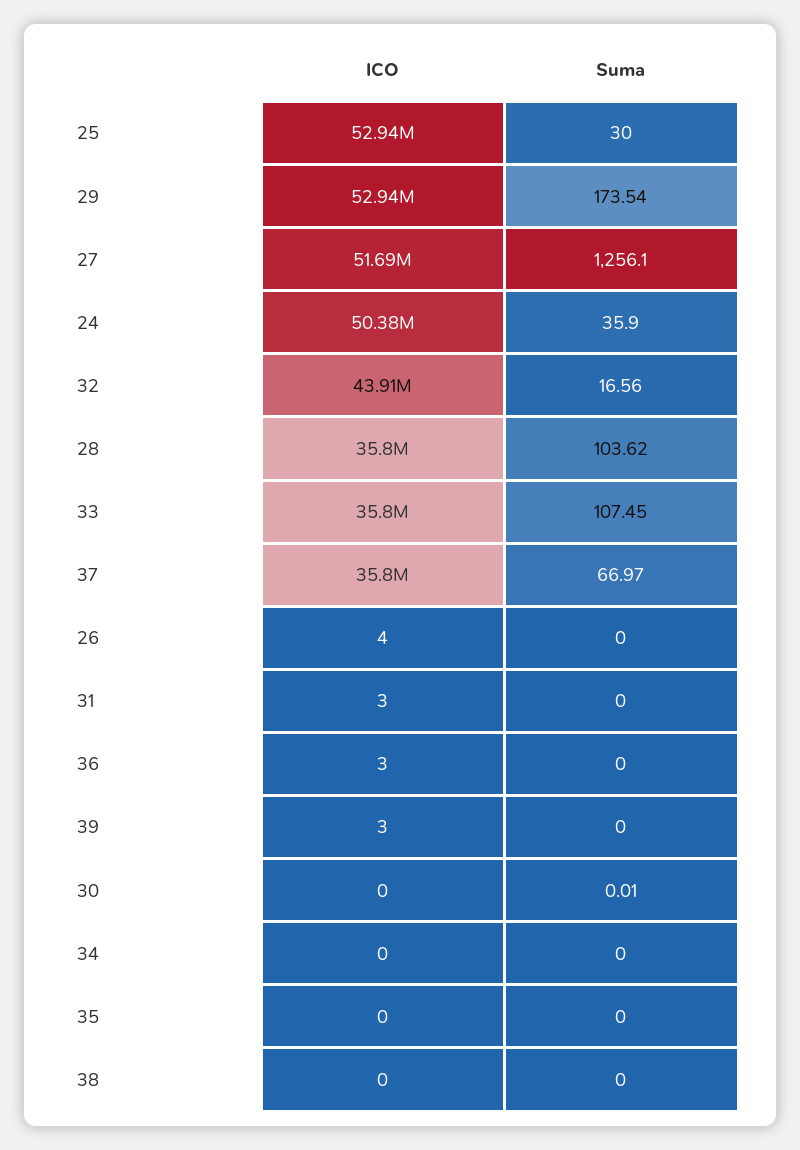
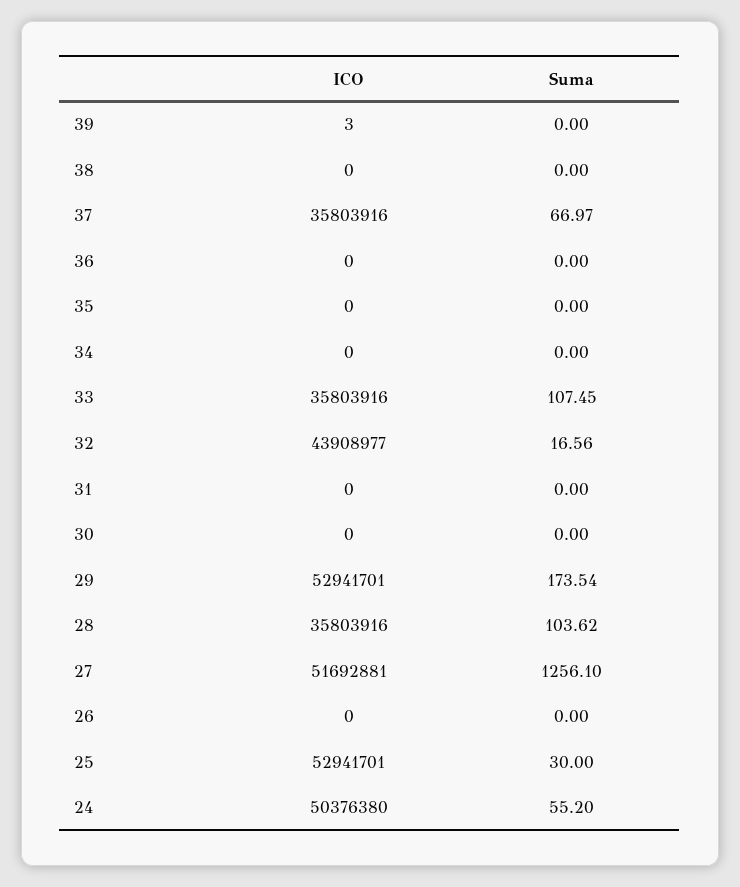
Suma, 24: 35.9 -> 55.2
ICO, 26: 4 -> 0
ICO, 31: 3 -> 0
ICO, 36: 3 -> 0
Suma, 30: 0.01 -> 0

